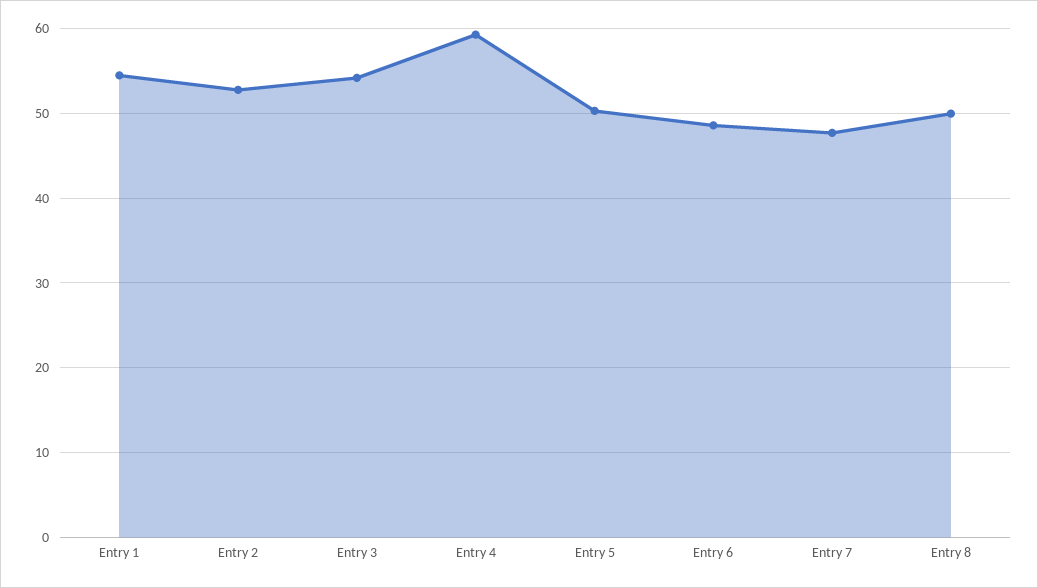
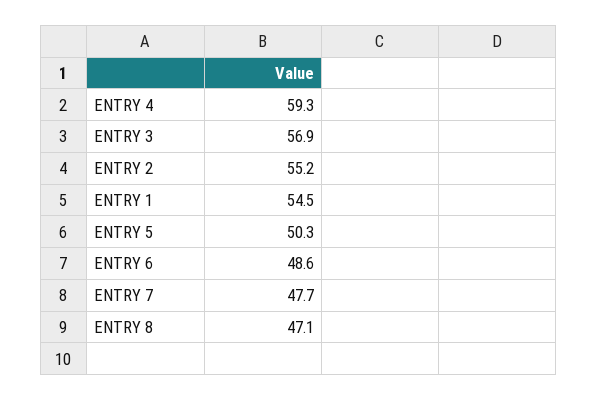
Entry 2: 53 -> 55.2
Entry 3: 54 -> 56.9
Entry 8: 50 -> 47.1

